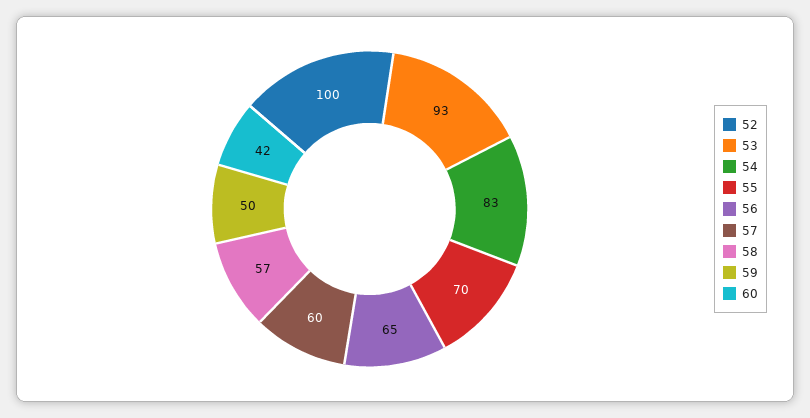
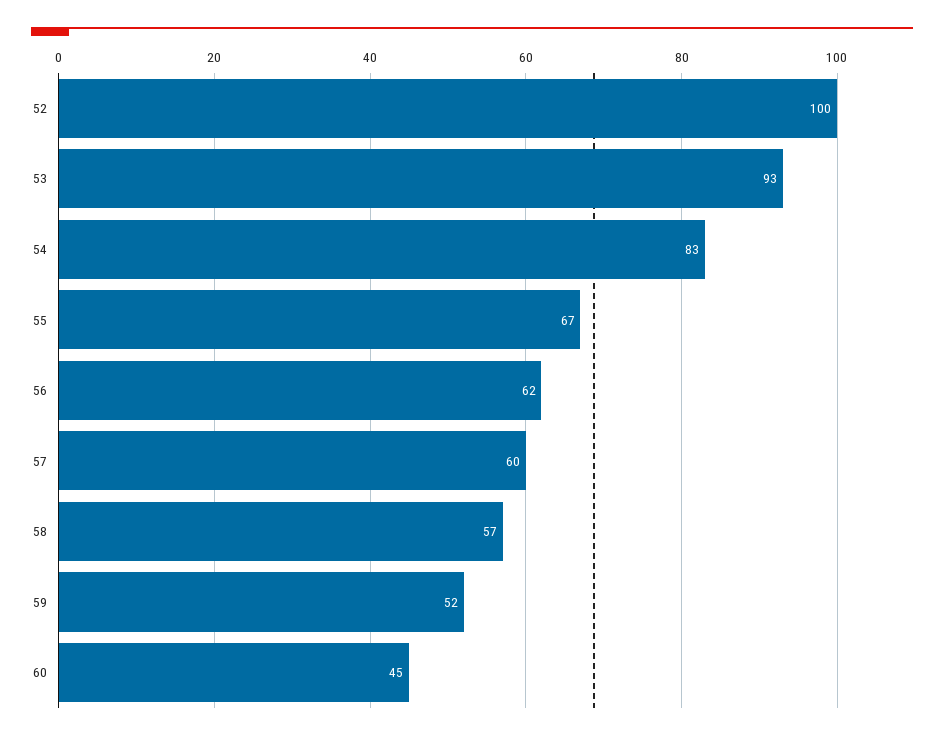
55: 70 -> 67
56: 65 -> 62
59: 50 -> 52
60: 42 -> 45

